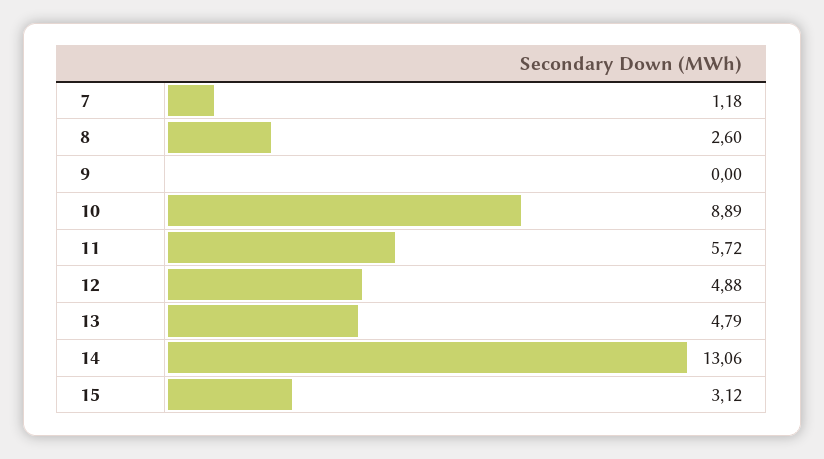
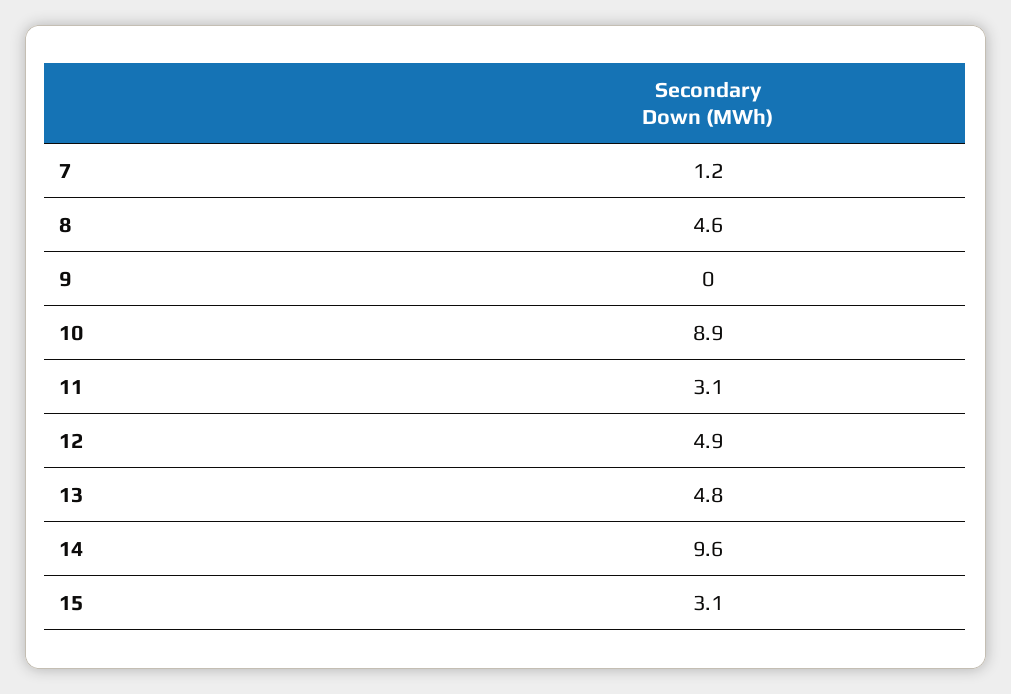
8: 2.6 -> 4.6
11: 5.72 -> 3.1
14: 13.06 -> 9.6

